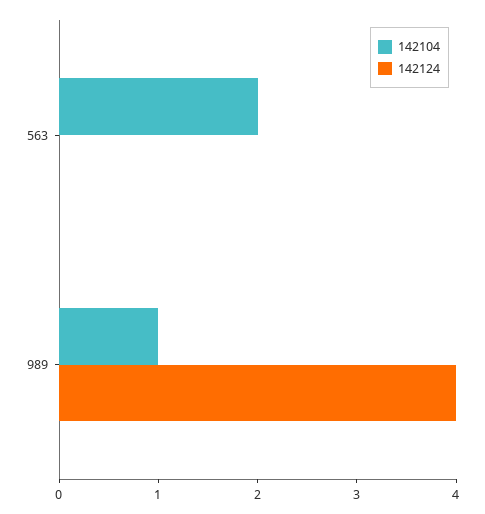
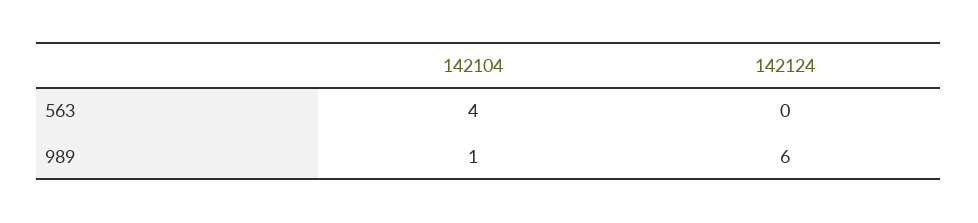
142104, 563: 2 -> 4
142124, 989: 4 -> 6

